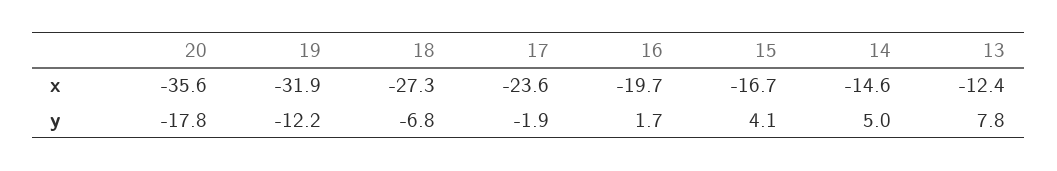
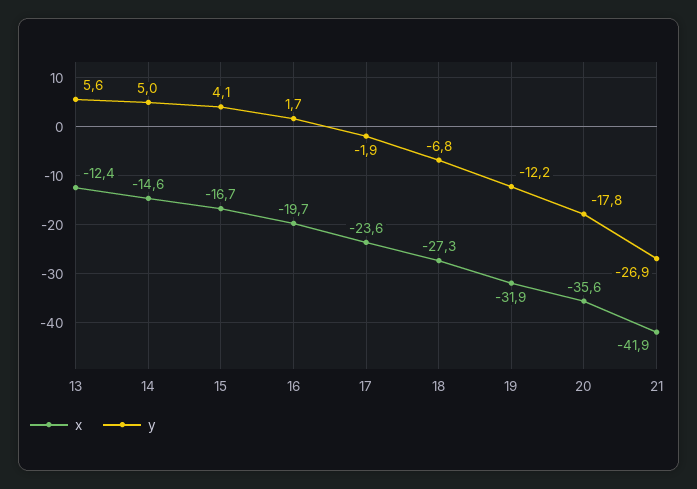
y, 13: 7.8 -> 5.6
x, 21: none -> -41.9
y, 21: none -> -26.9

